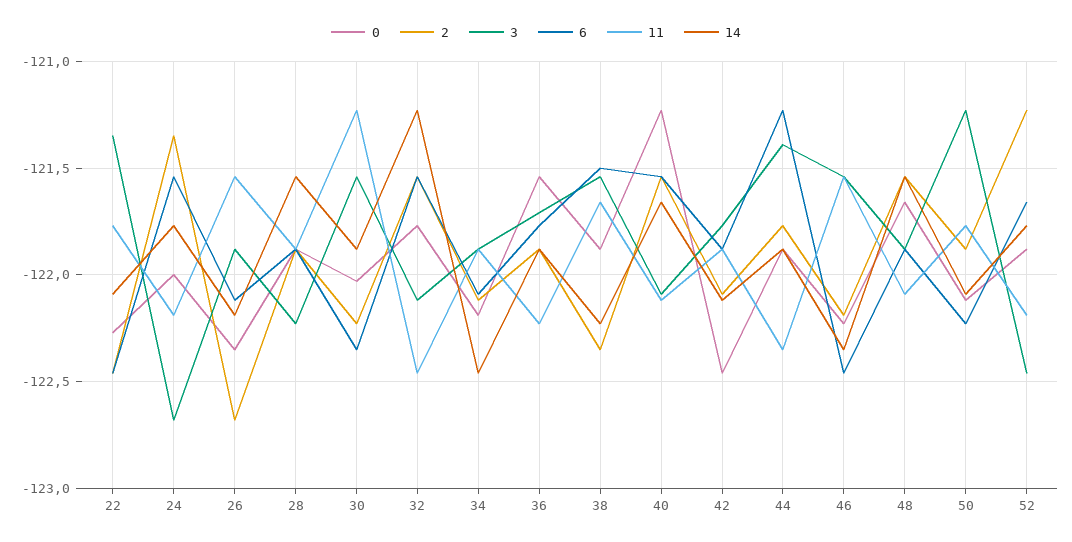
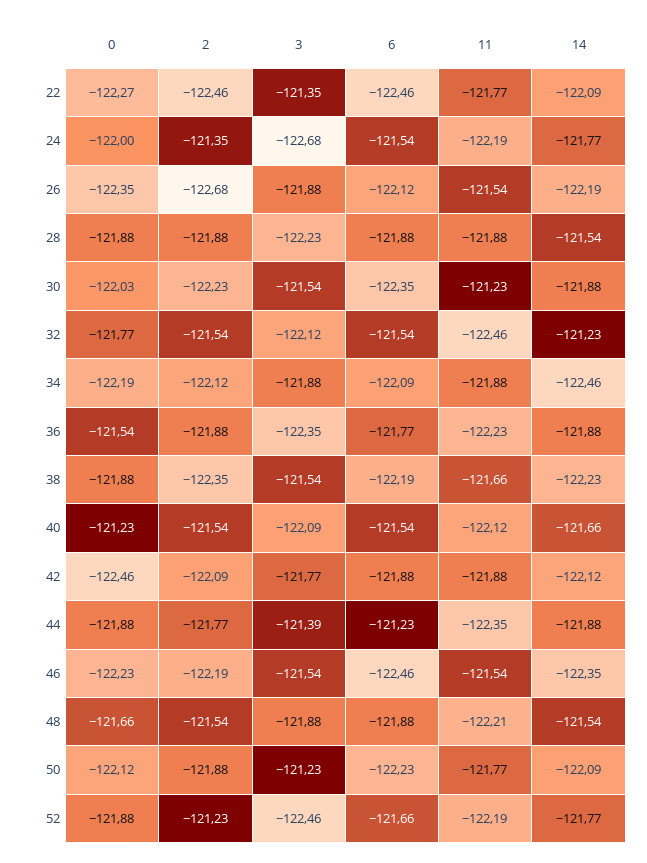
3, 36: -121.7 -> -122.35
6, 38: -121.5 -> -122.19
11, 48: -122.1 -> -122.21

